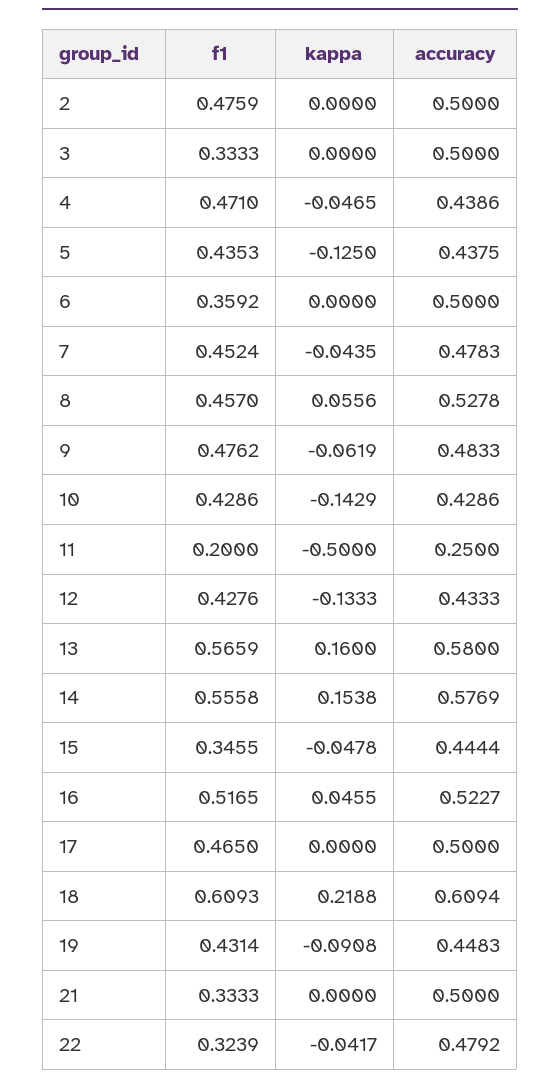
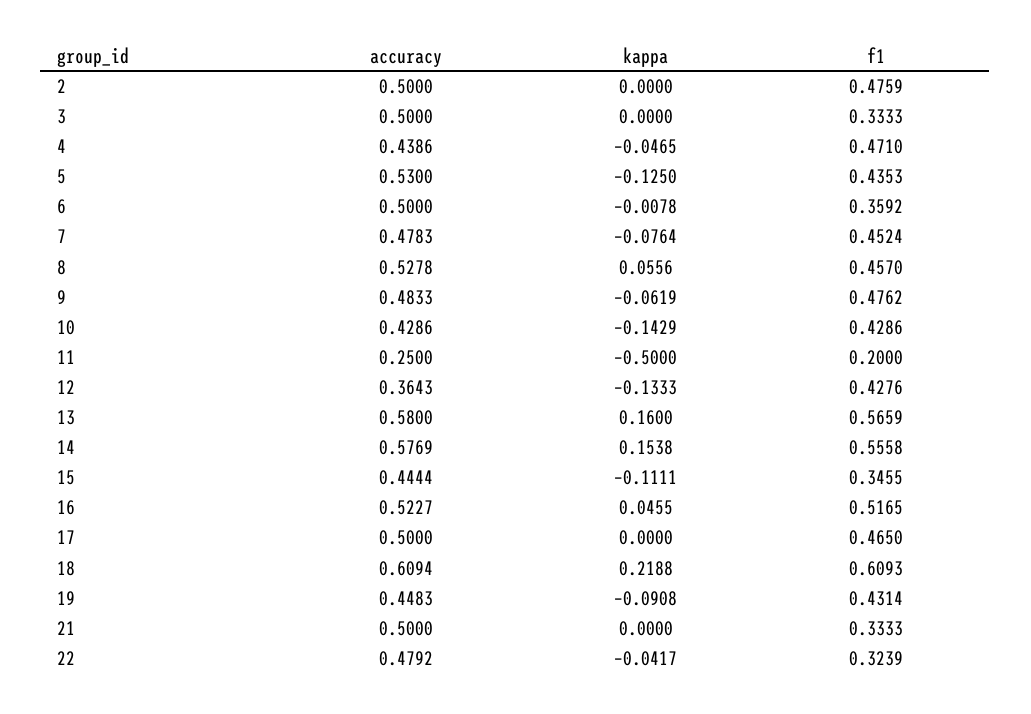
accuracy, 5: 0.4375 -> 0.53
kappa, 6: 0 -> -0.0078
kappa, 7: -0.0435 -> -0.0764
accuracy, 12: 0.4333 -> 0.3643
kappa, 15: -0.0478 -> -0.1111

